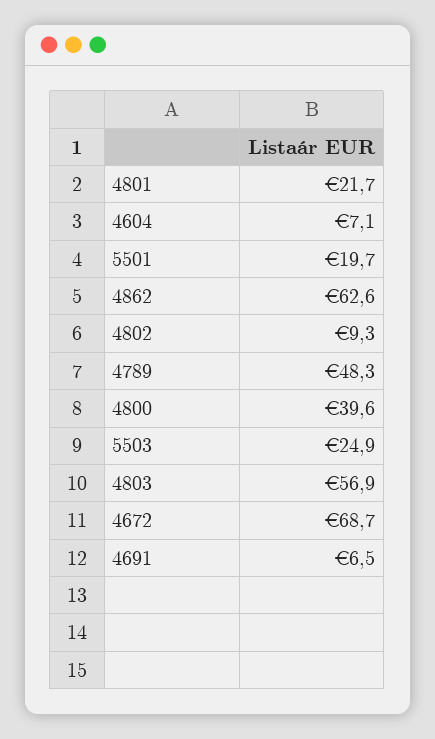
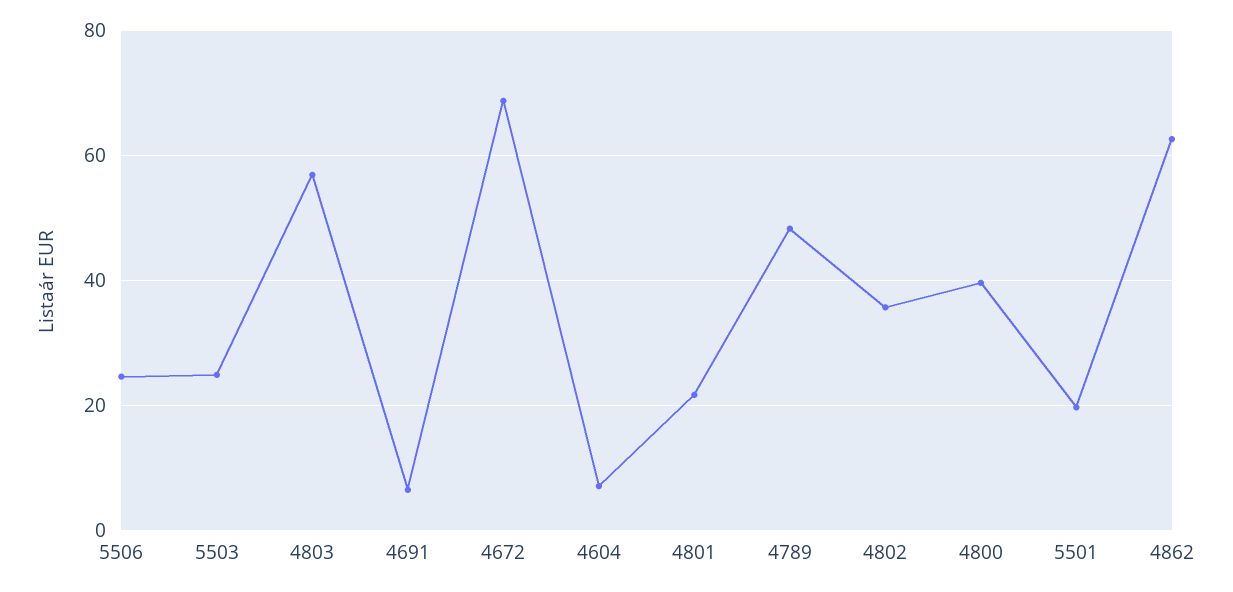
4802: 9.3 -> 36
5506: none -> 24

